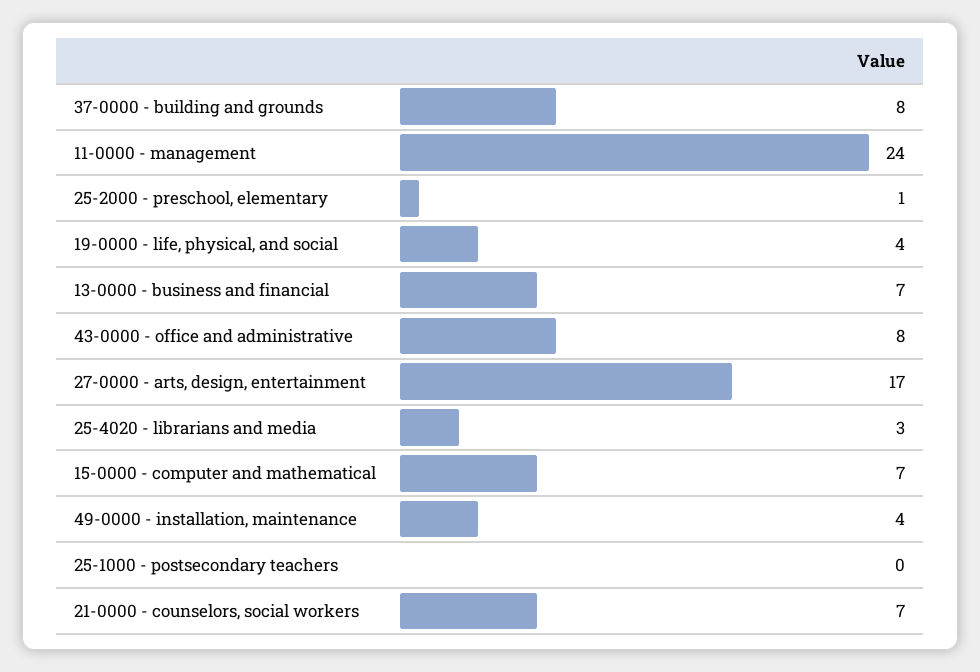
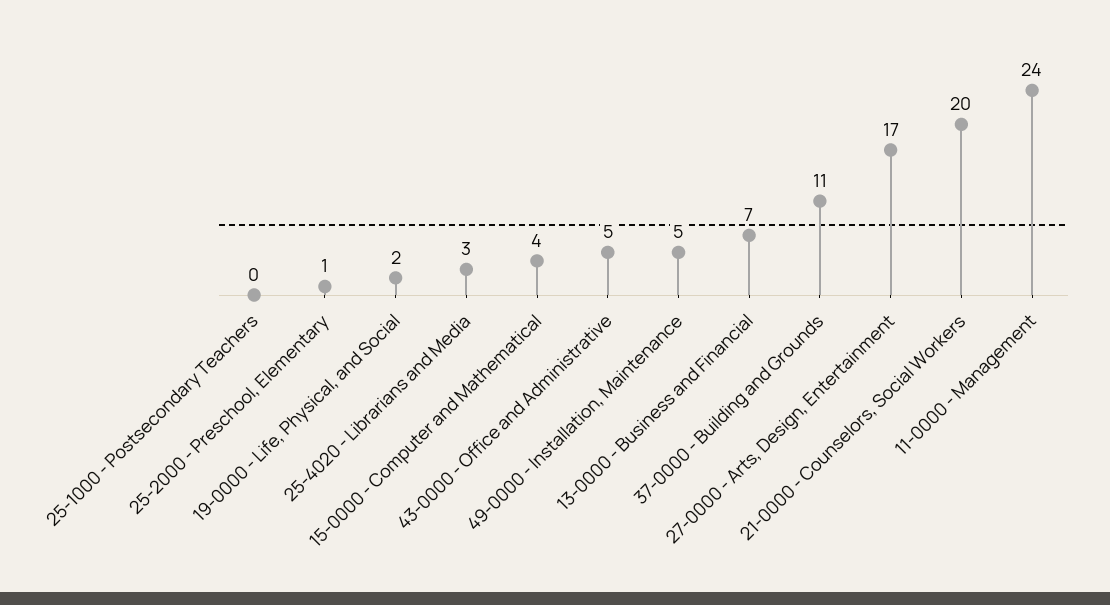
37-0000 - building and grounds: 8 -> 11
19-0000 - life, physical, and social: 4 -> 2
43-0000 - office and administrative: 8 -> 5
15-0000 - computer and mathematical: 7 -> 4
49-0000 - installation, maintenance: 4 -> 5
21-0000 - counselors, social workers: 7 -> 20

